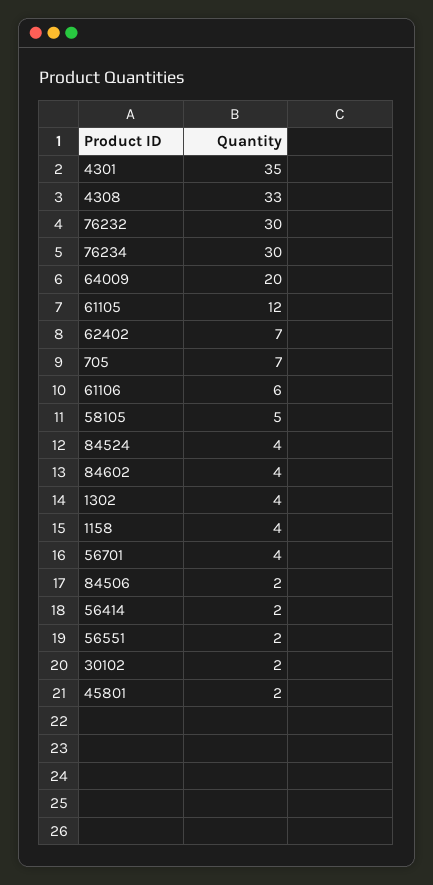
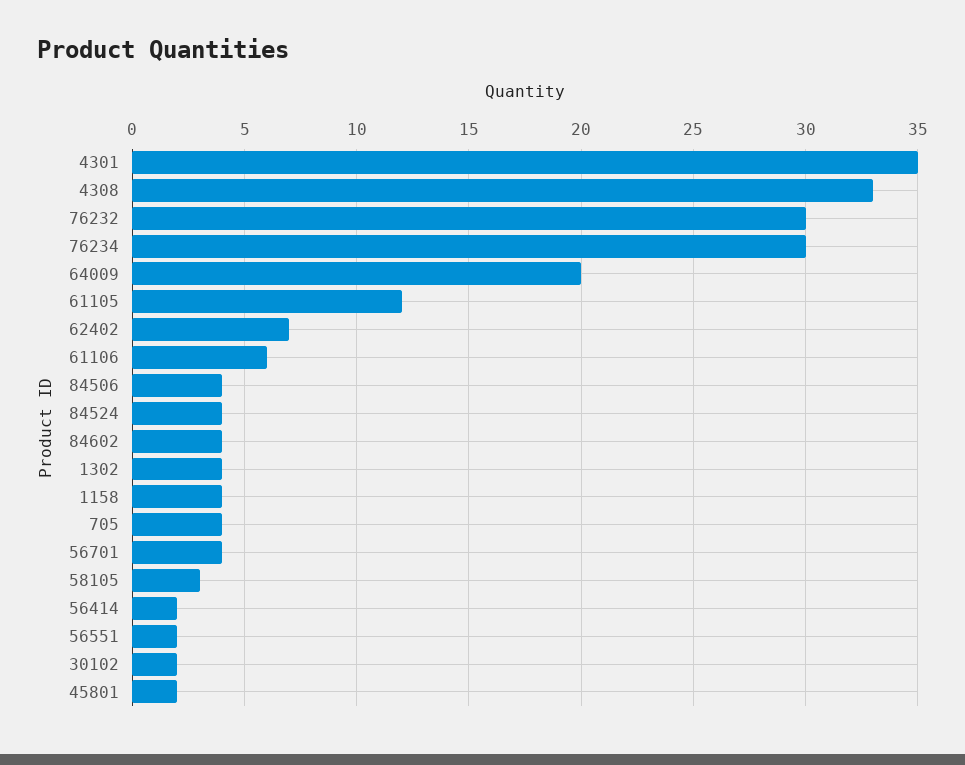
705: 7 -> 4
58105: 5 -> 3
84506: 2 -> 4

